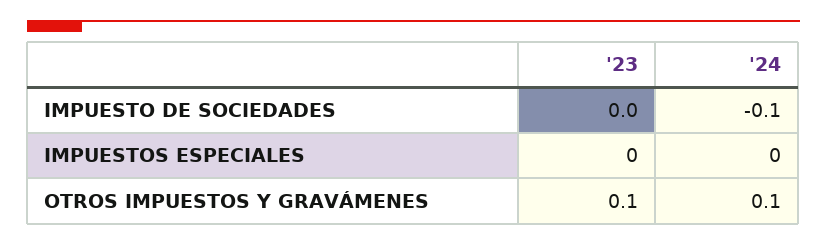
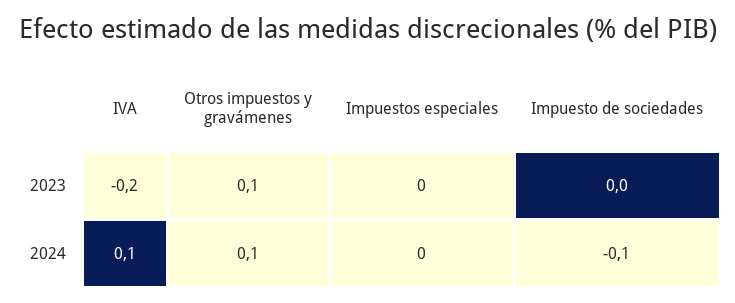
'23, IVA: none -> -0.2
'24, IVA: none -> 0.1

